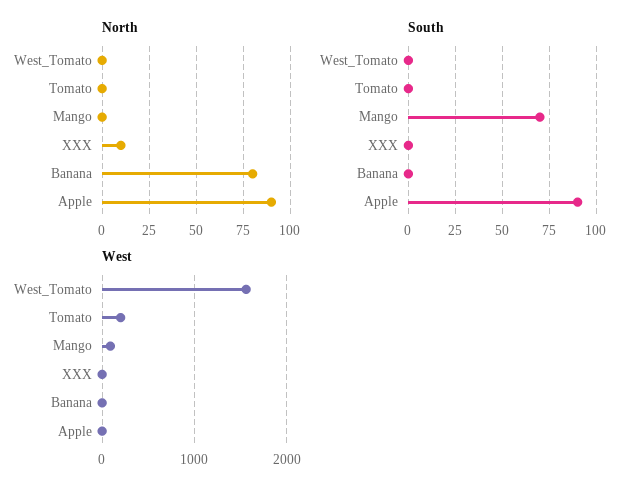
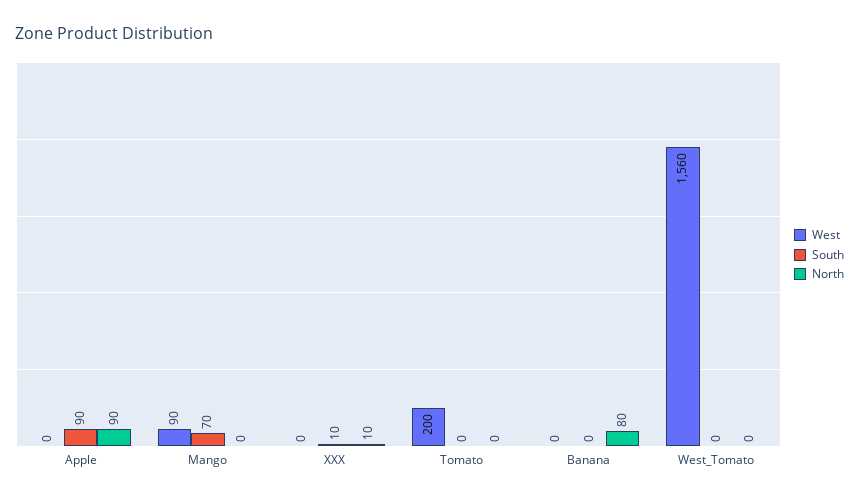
South, XXX: 0 -> 10

